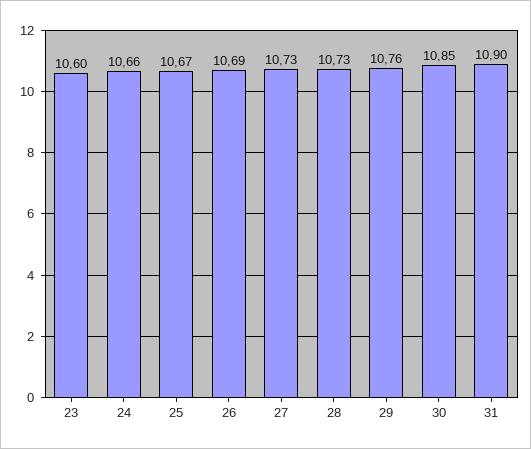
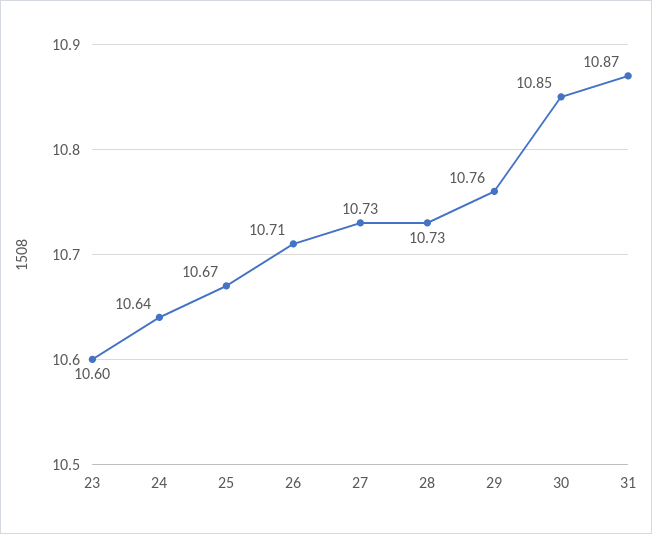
24: 10.66 -> 10.64
26: 10.69 -> 10.71
31: 10.9 -> 10.87

